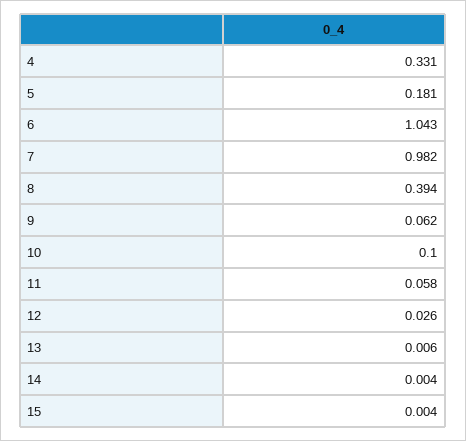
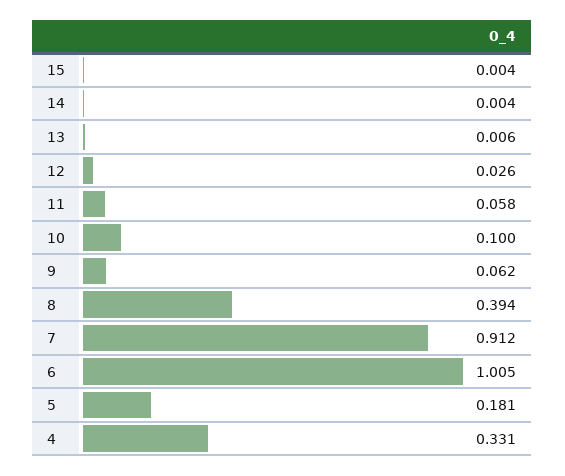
6: 1.043 -> 1.005
7: 0.982 -> 0.912

